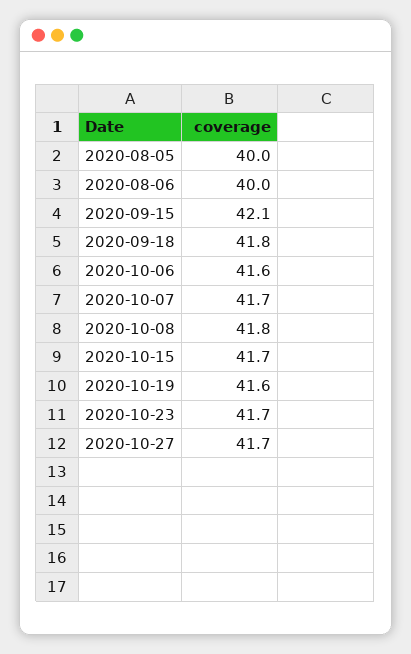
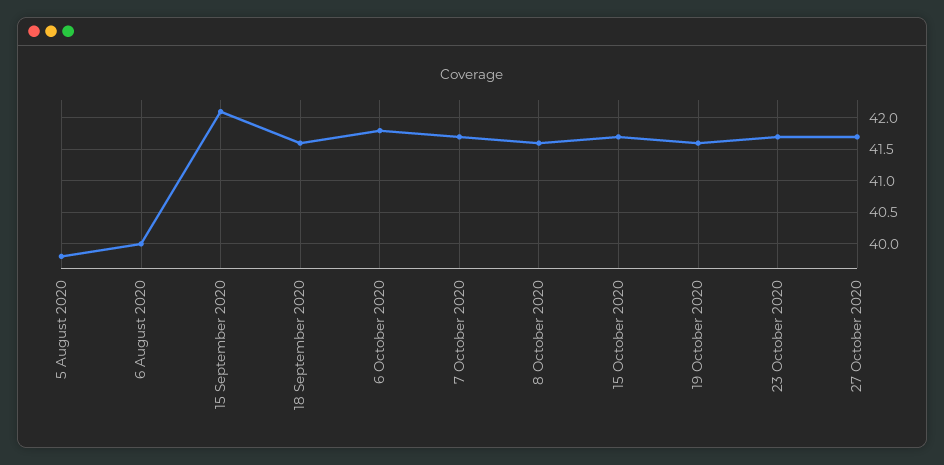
2020-08-05: 40 -> 39.8
2020-09-18: 41.8 -> 41.6
2020-10-06: 41.6 -> 41.8
2020-10-08: 41.8 -> 41.6

